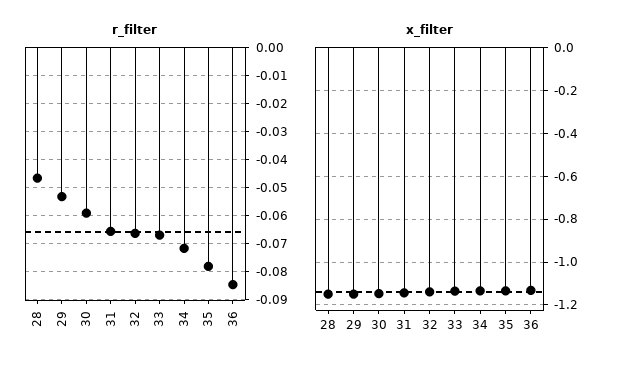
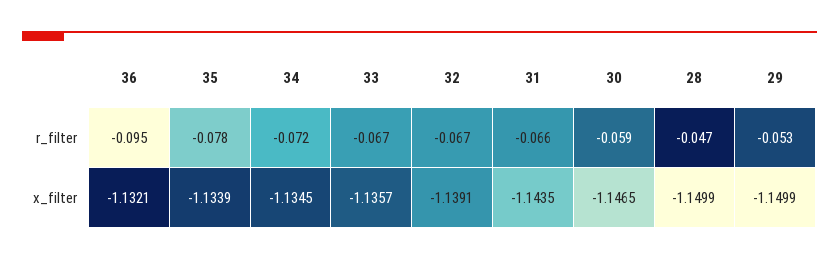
r_filter, 36: -0.085 -> -0.095

